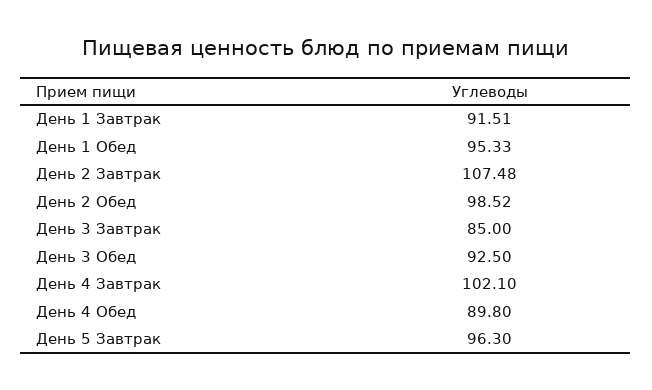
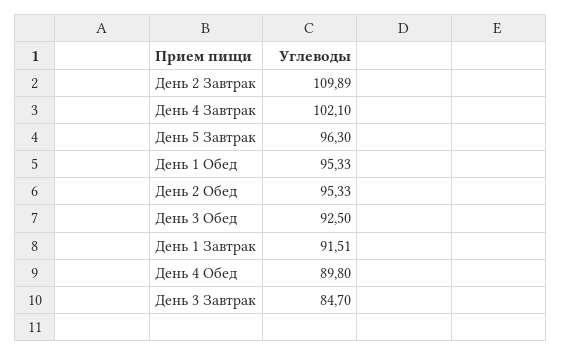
День 2 Завтрак: 107.48 -> 109.89
День 2 Обед: 98.52 -> 95.33
День 3 Завтрак: 85 -> 84.7

